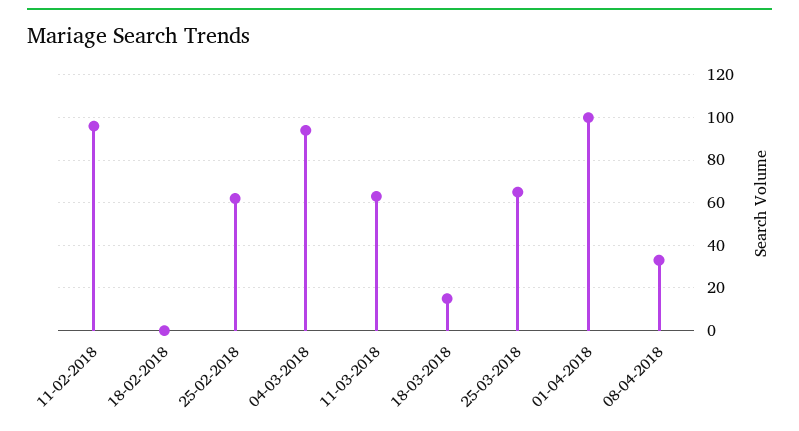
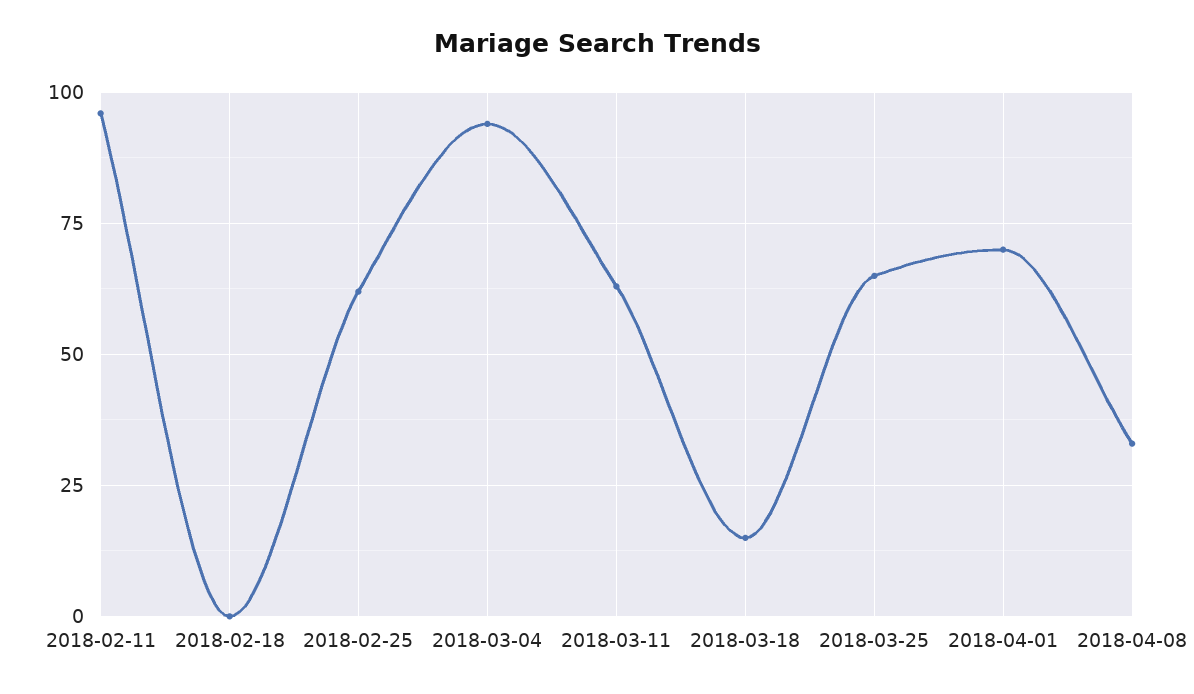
01-04-2018: 100 -> 70

